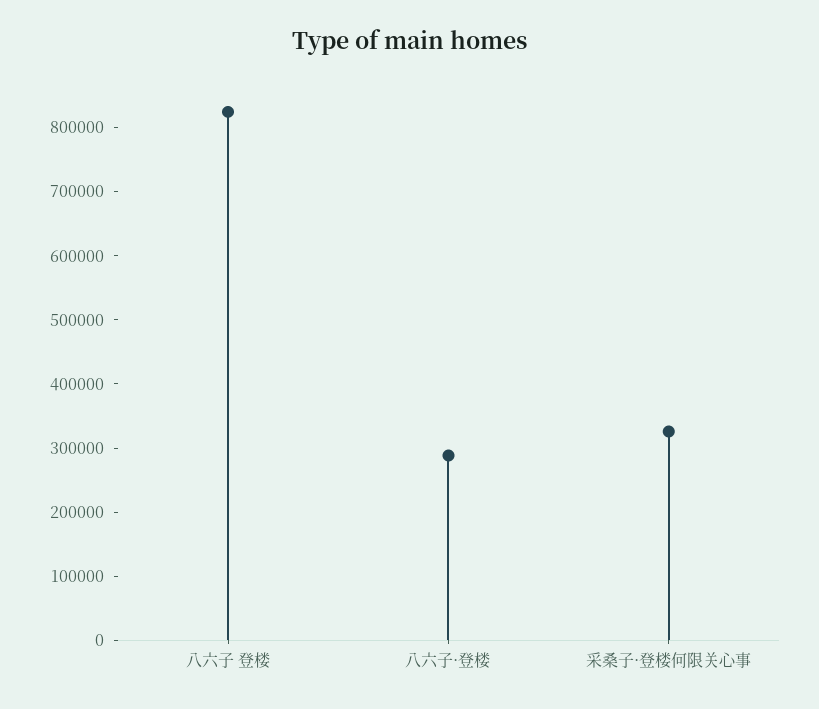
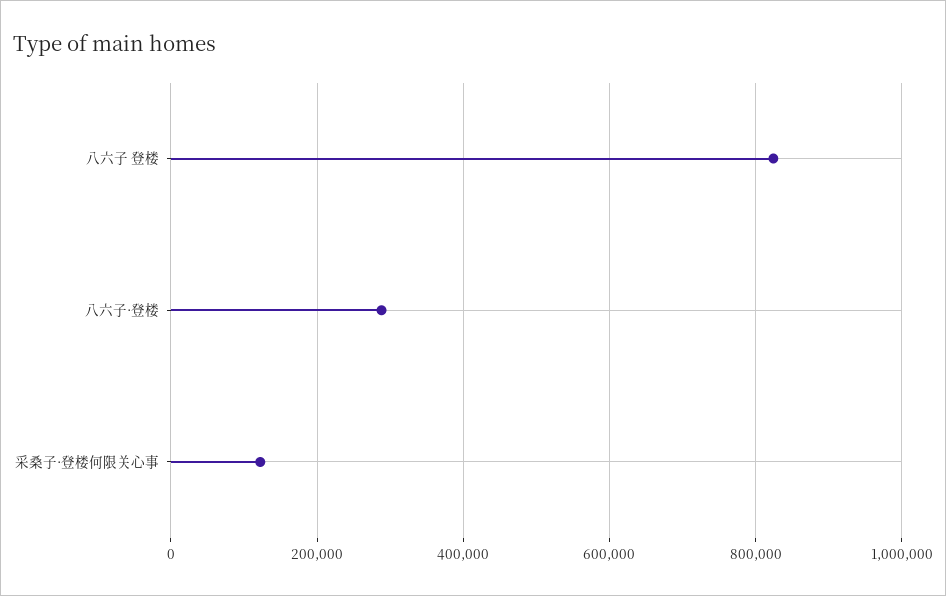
采桑子·登楼何限关心事: 320000 -> 120000

